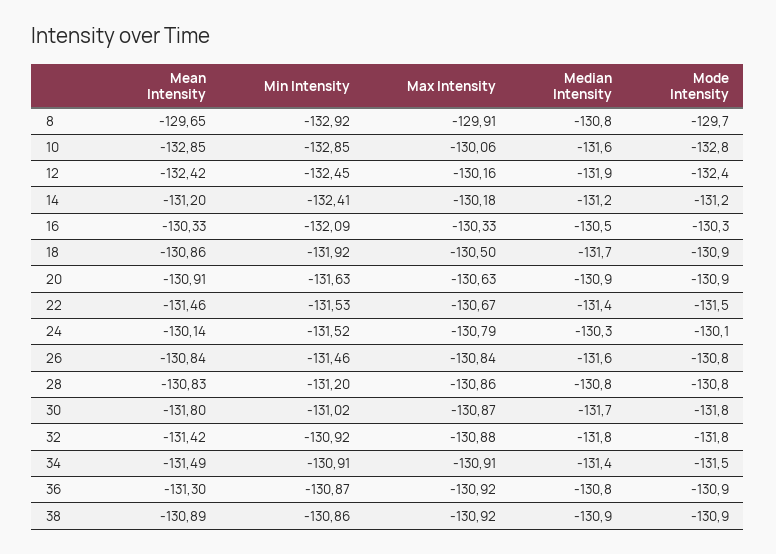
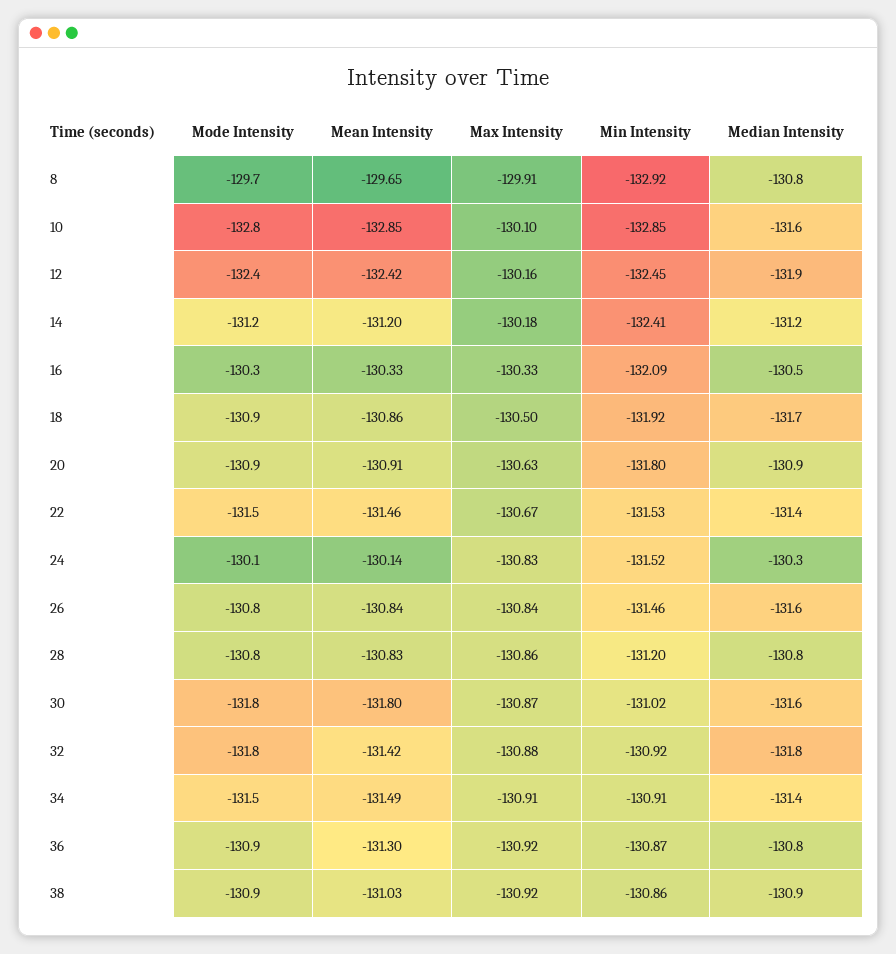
Max Intensity, 10: -130.06 -> -130.1
Min Intensity, 20: -131.63 -> -131.8
Max Intensity, 24: -130.79 -> -130.83
Median Intensity, 30: -131.7 -> -131.6
Mean Intensity, 38: -130.89 -> -131.03

